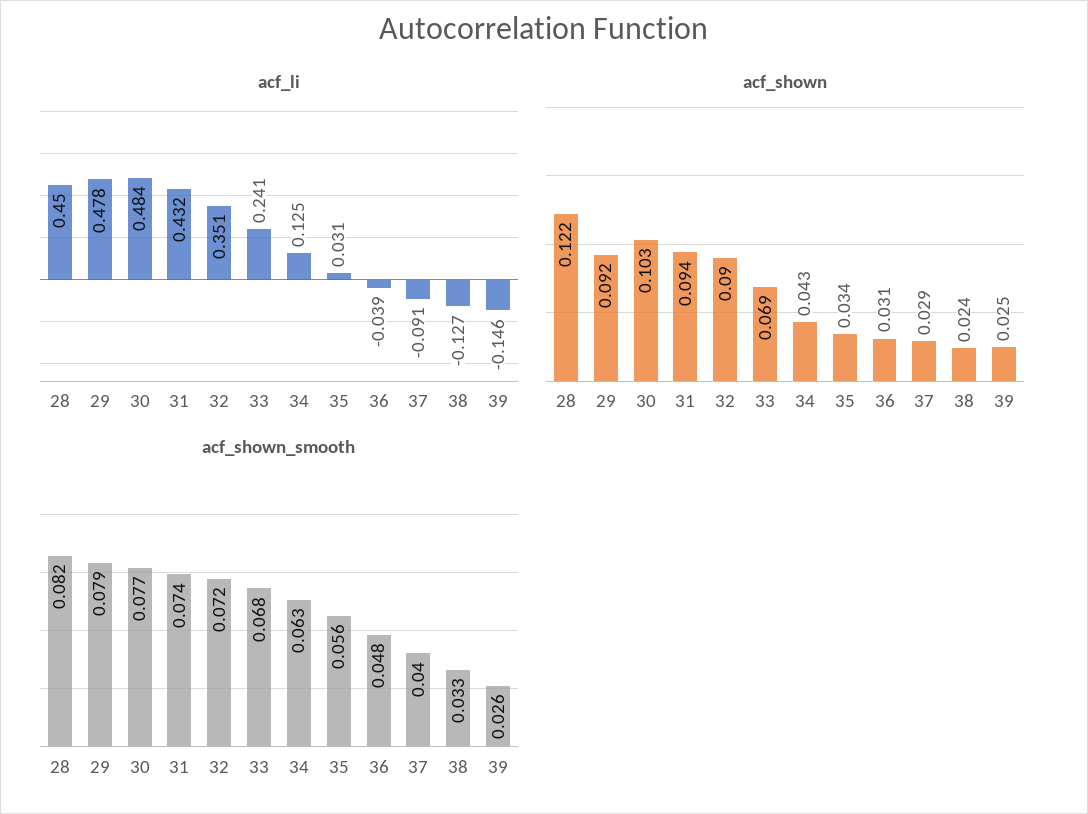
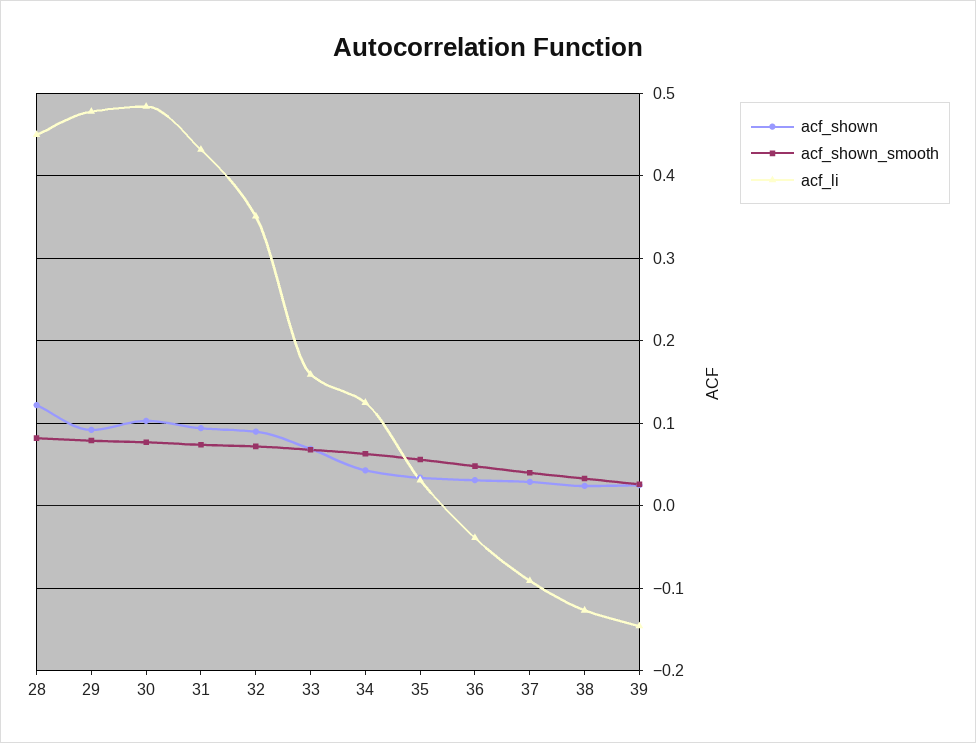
acf_li, 33: 0.241 -> 0.16

